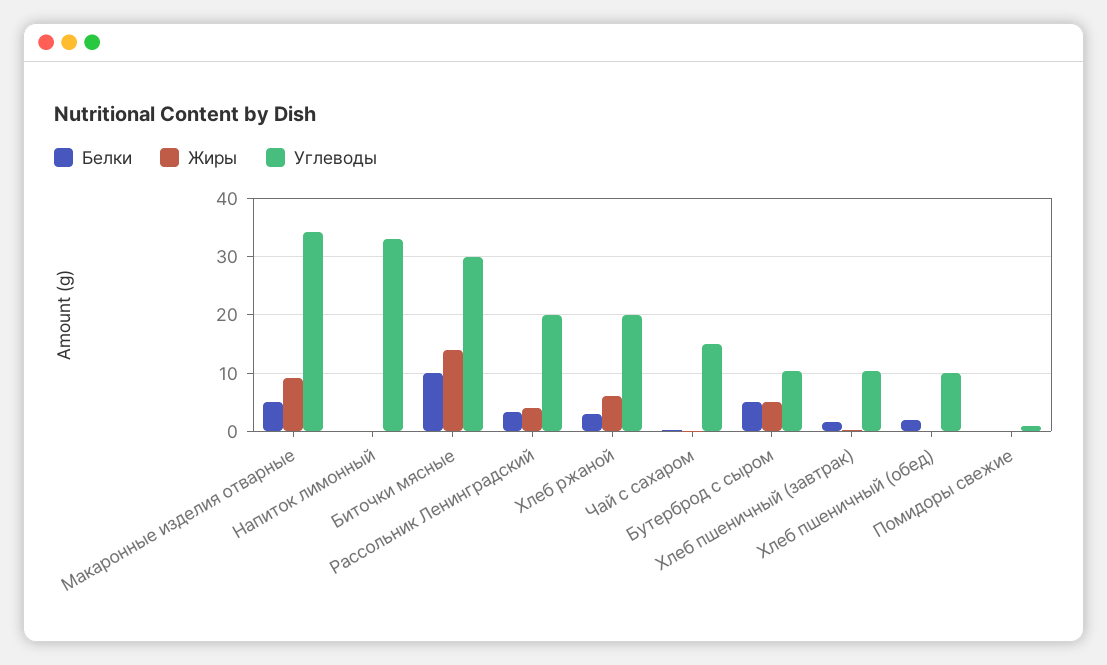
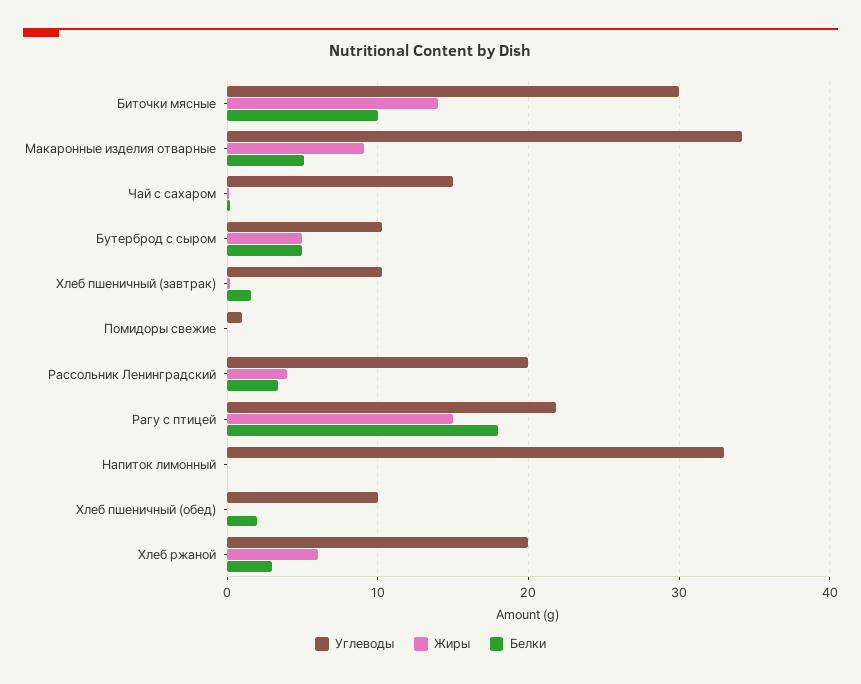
Углеводы, Рагу с птицей: none -> 22
Жиры, Рагу с птицей: none -> 15
Белки, Рагу с птицей: none -> 18

